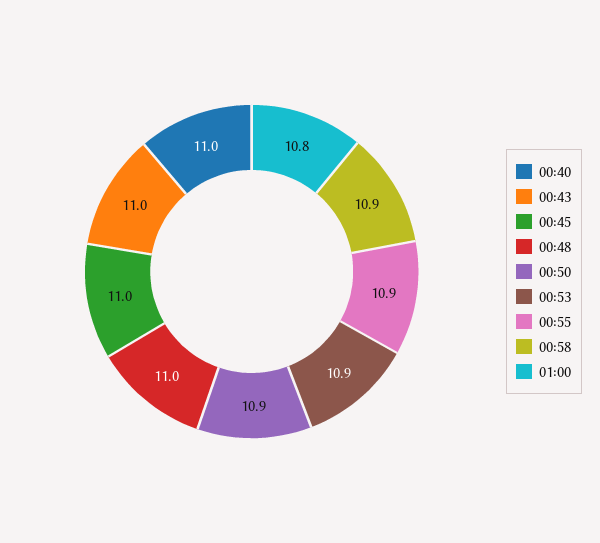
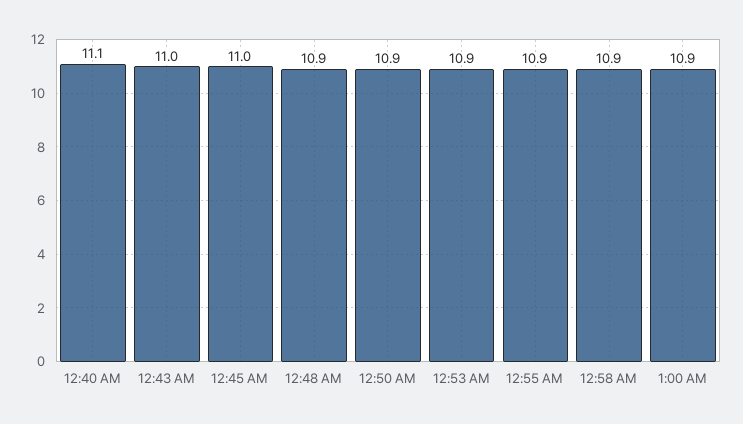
00:40: 11 -> 11.1
00:48: 11 -> 10.9
01:00: 10.8 -> 10.9

